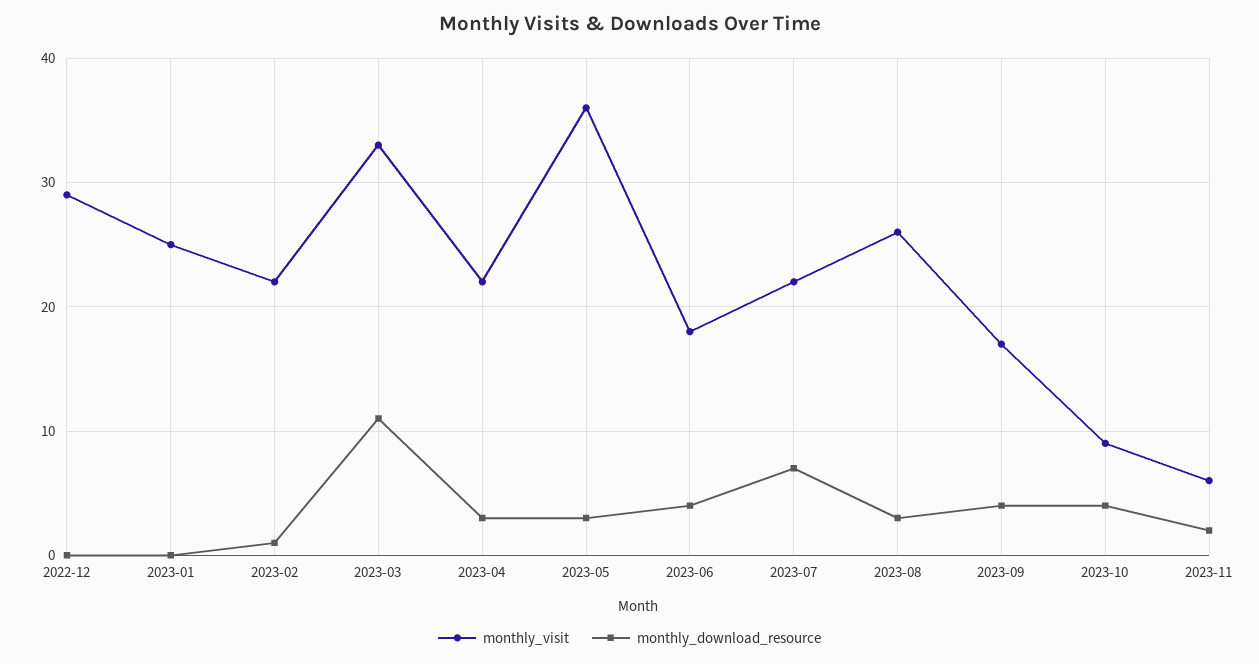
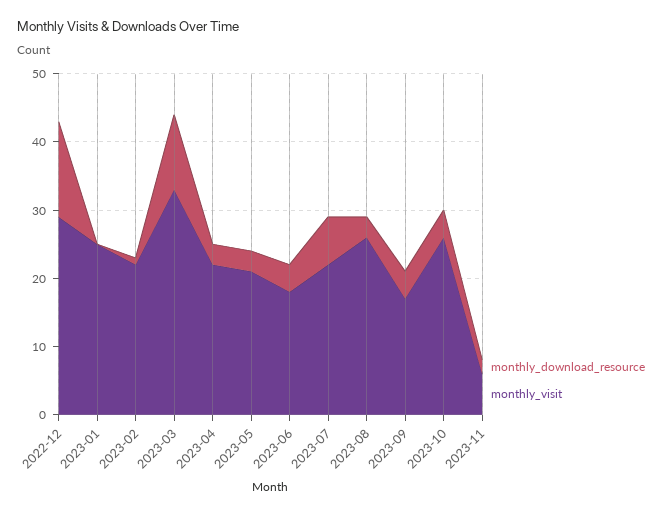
monthly_download_resource, 2022-12: 0 -> 15
monthly_visit, 2023-05: 36 -> 20
monthly_visit, 2023-10: 9 -> 25

